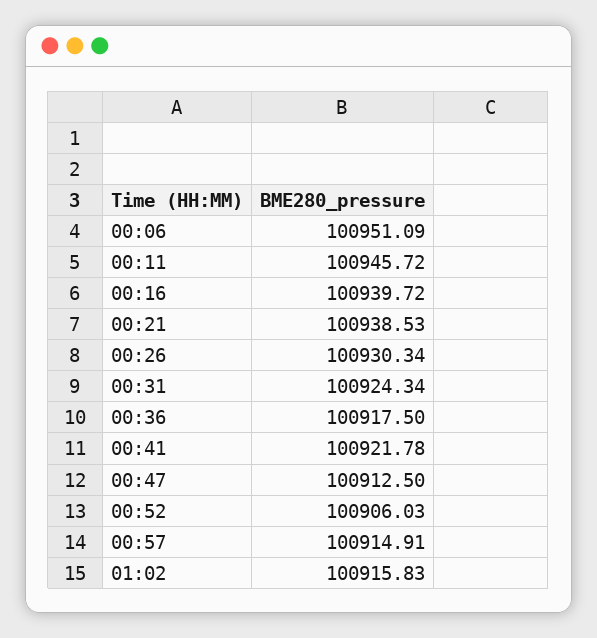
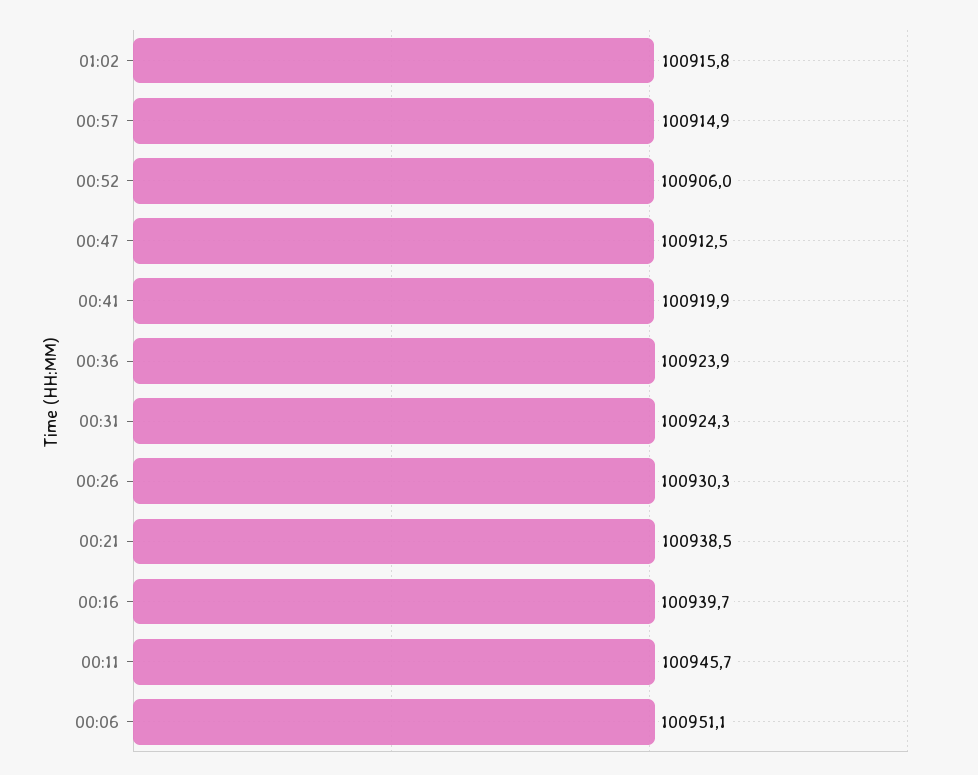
00:36: 100917.5 -> 100923.9
00:41: 100921.78 -> 100919.9

